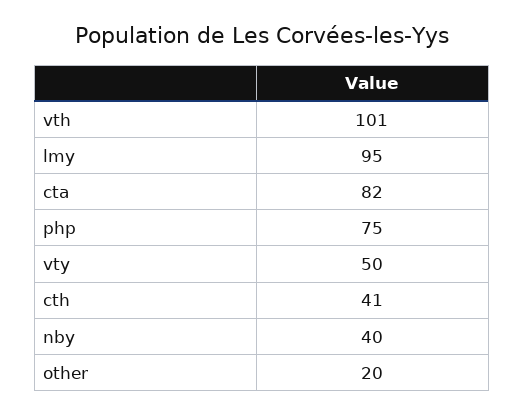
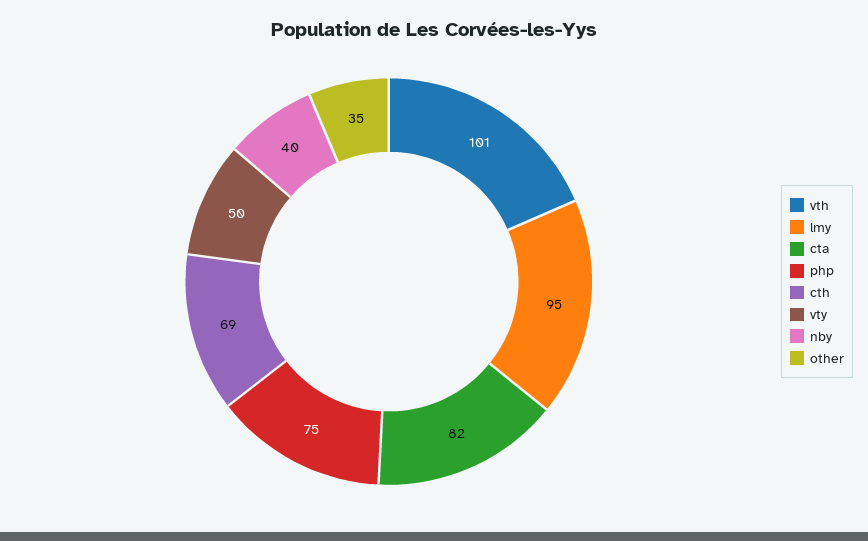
cth: 41 -> 69
other: 20 -> 35

